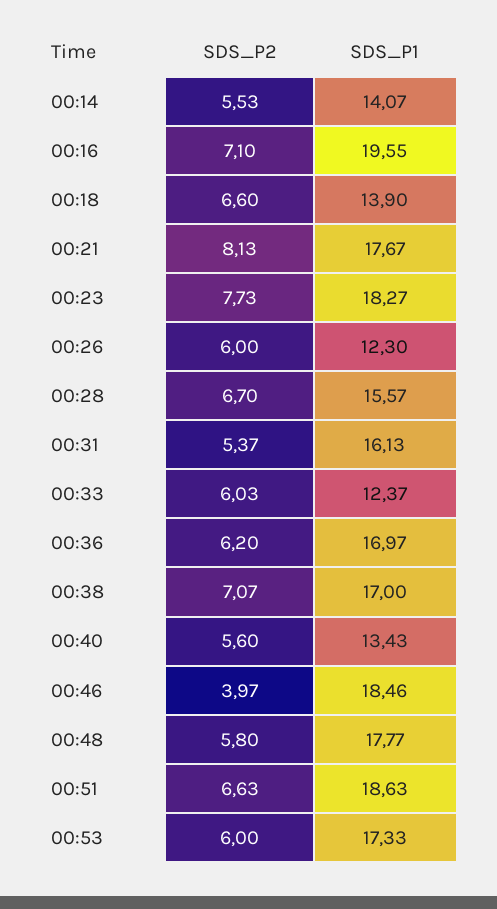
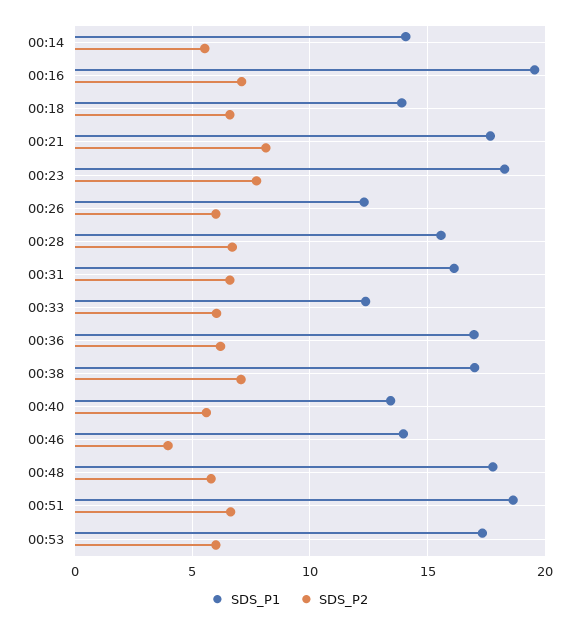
SDS_P2, 00:31: 5.37 -> 6.5
SDS_P1, 00:46: 18.46 -> 14

